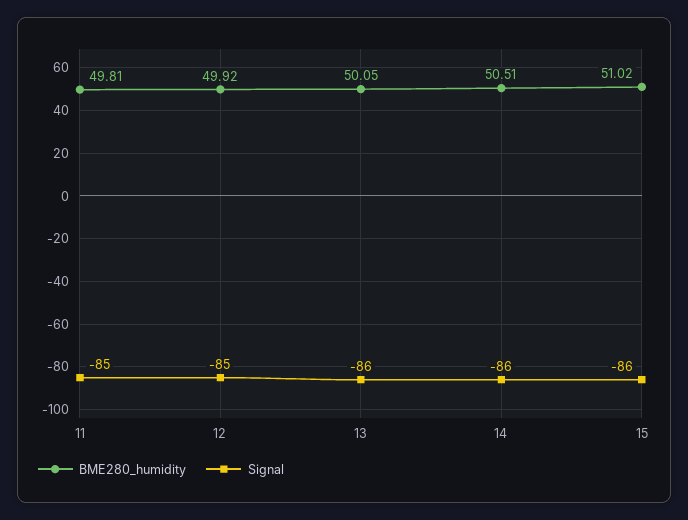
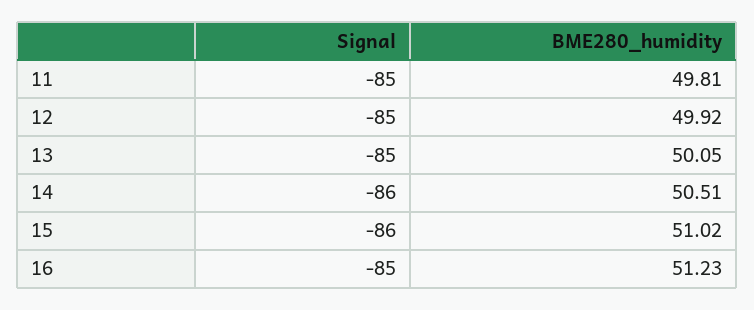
Signal, 13: -86 -> -85
Signal, 16: none -> -85
BME280_humidity, 16: none -> 51.23

